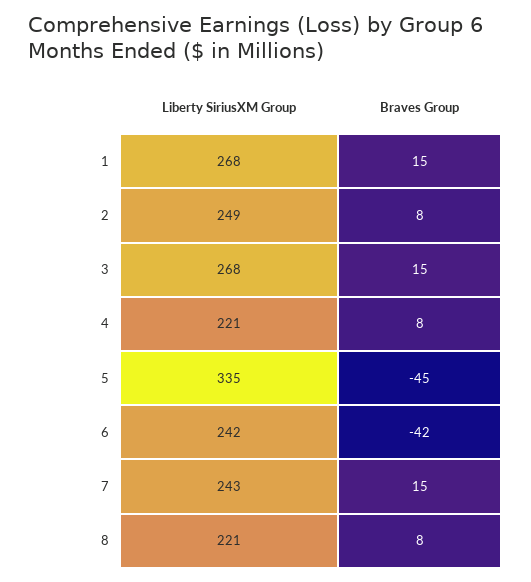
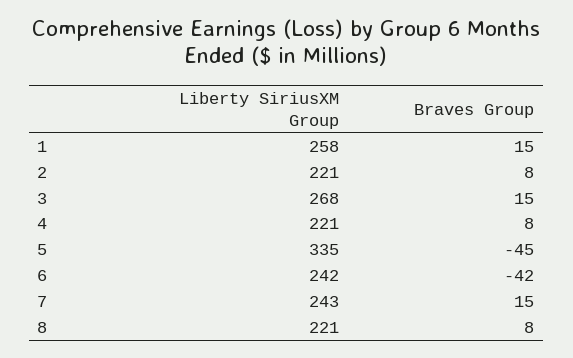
Liberty SiriusXM Group, 1: 268 -> 258
Liberty SiriusXM Group, 2: 249 -> 221

